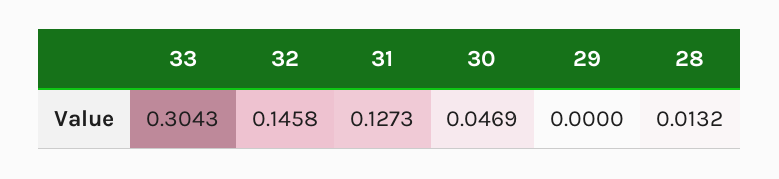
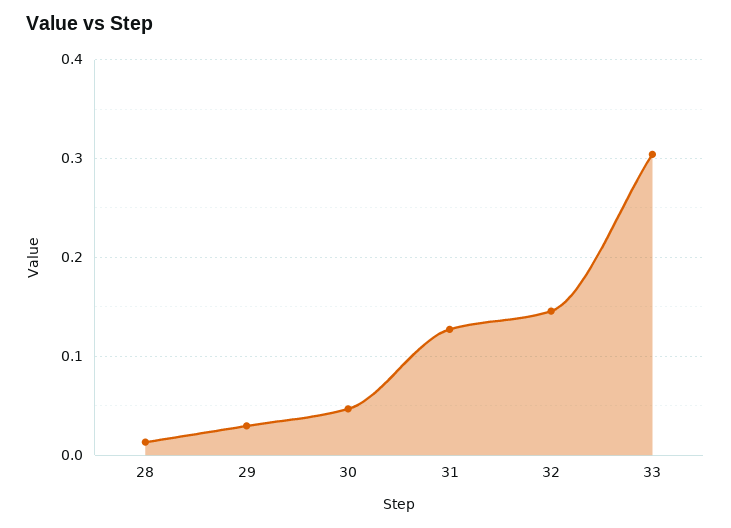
29: 0 -> 0.03

